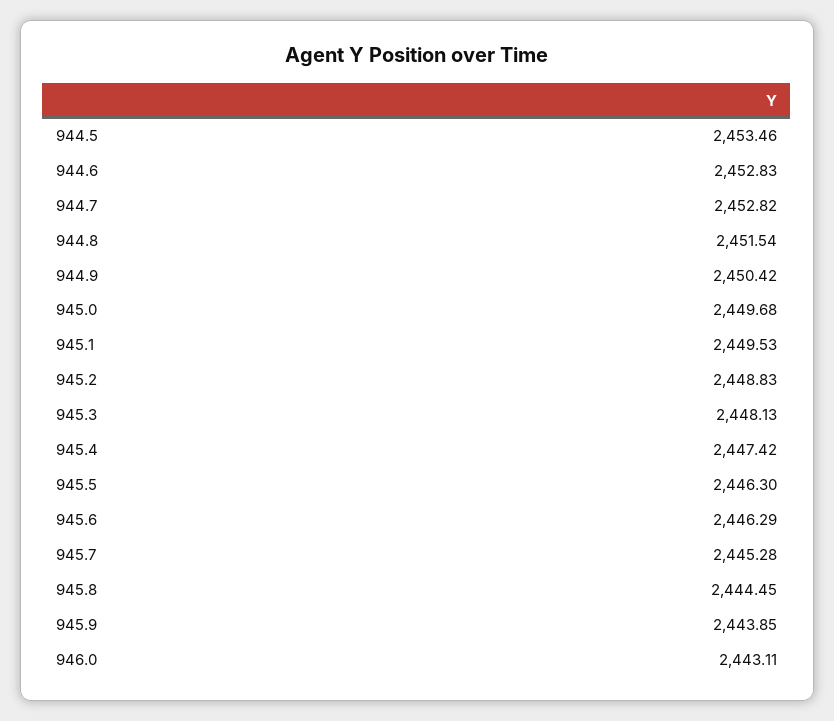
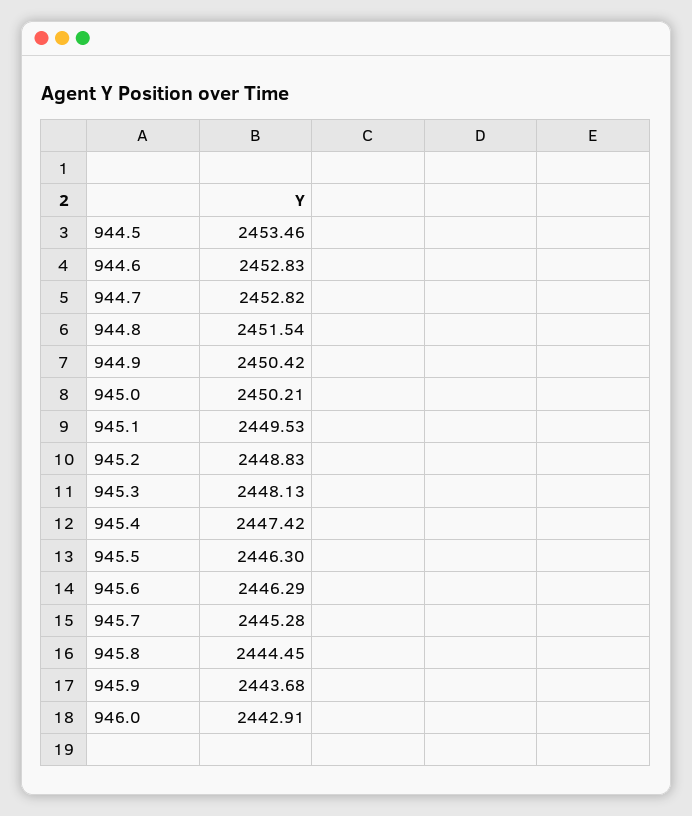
945.0: 2449.68 -> 2450.21
945.9: 2443.85 -> 2443.68
946.0: 2443.11 -> 2442.91

